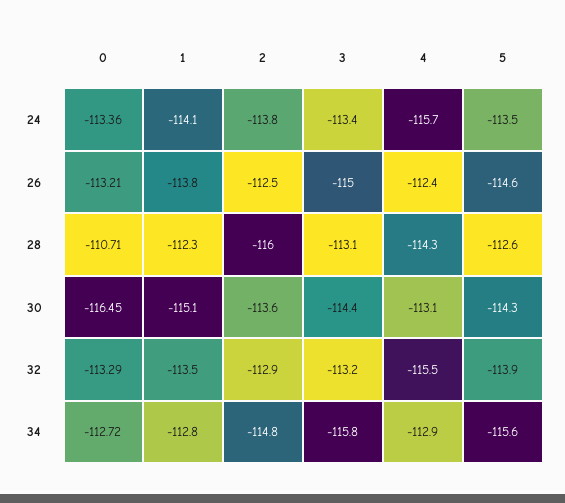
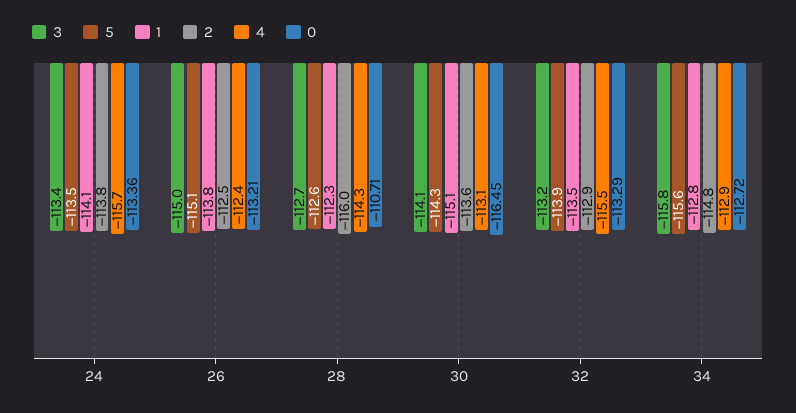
5, 26: -114.6 -> -115.1
3, 28: -113.1 -> -112.7
3, 30: -114.4 -> -114.1

